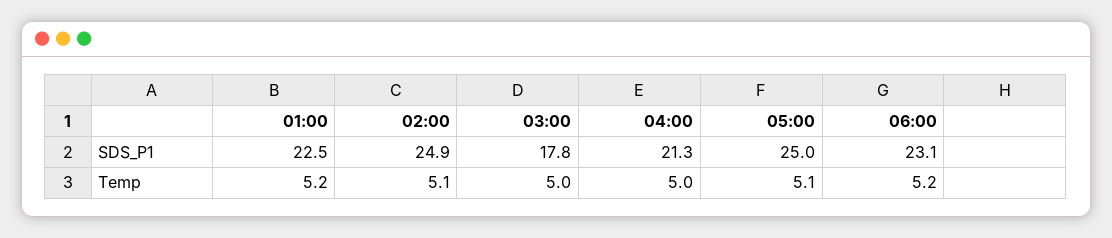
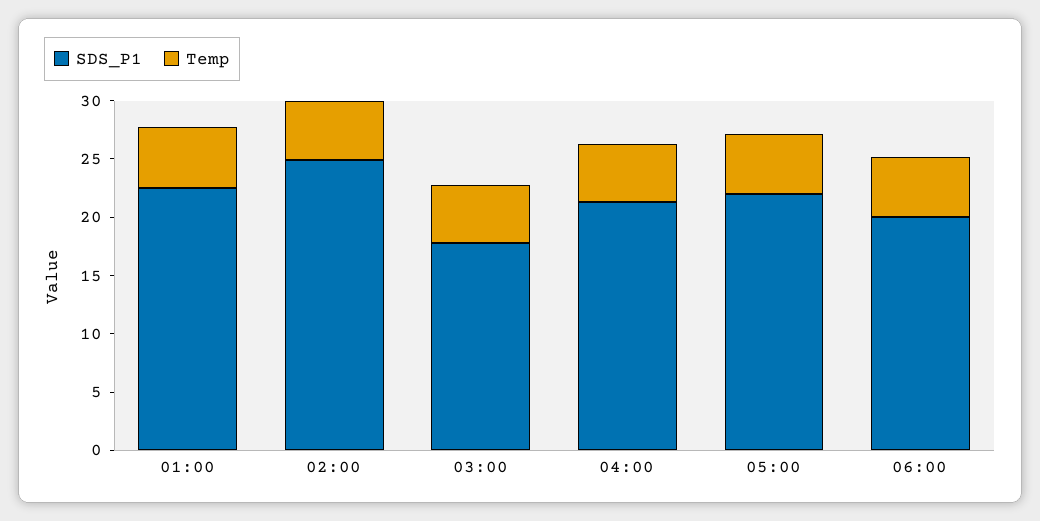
SDS_P1, 05:00: 25 -> 22
SDS_P1, 06:00: 23.1 -> 20

